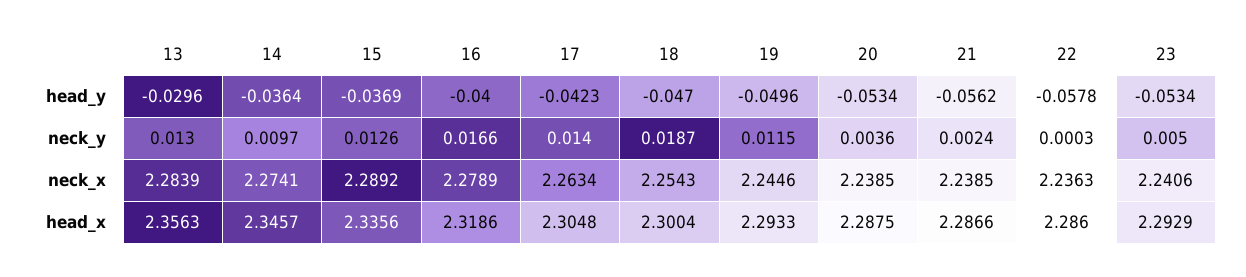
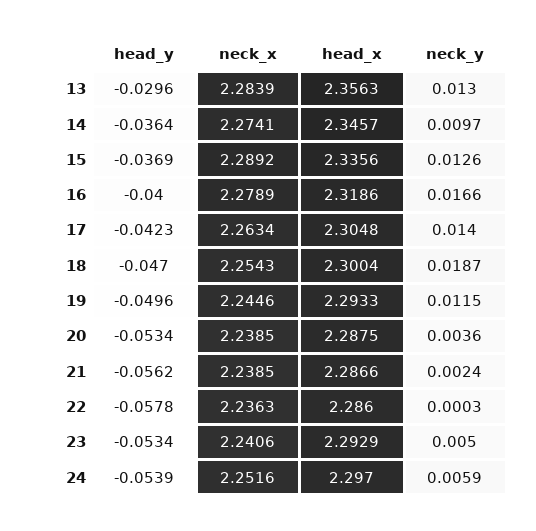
24, head_y: none -> -0.0539
24, neck_x: none -> 2.2516
24, head_x: none -> 2.297
24, neck_y: none -> 0.0059

